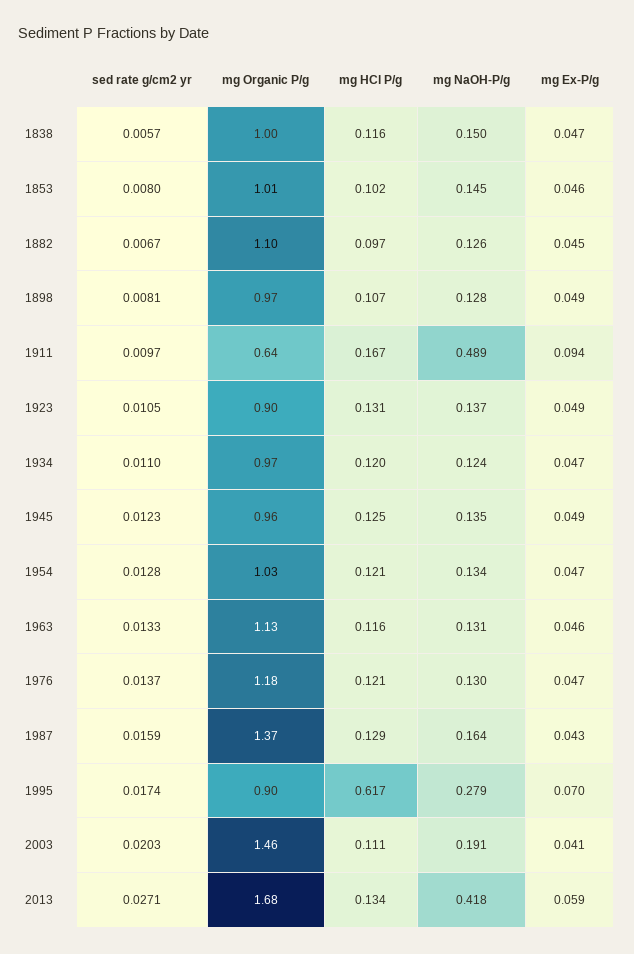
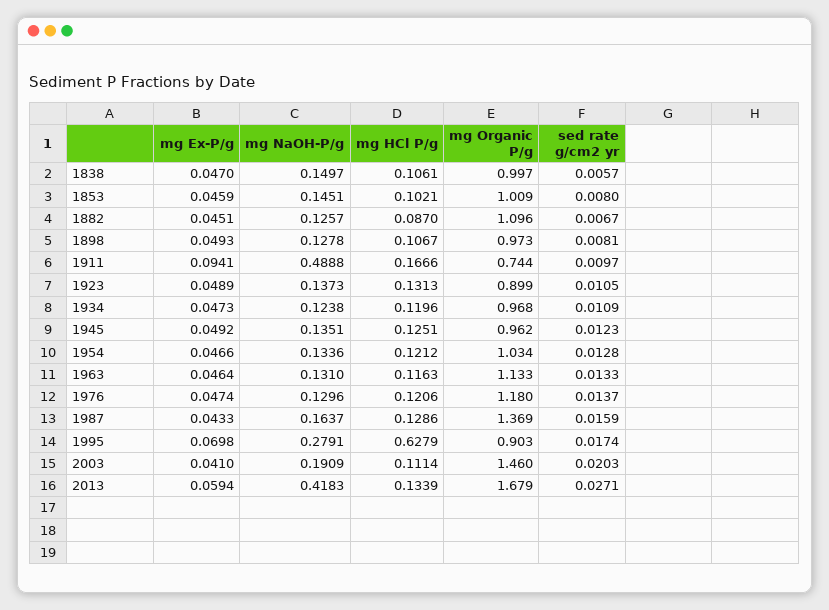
mg HCl P/g, 1838: 0.116 -> 0.1061
mg HCl P/g, 1882: 0.097 -> 0.087
mg Organic P/g, 1911: 0.64 -> 0.744
sed rate g/cm2 yr, 1934: 0.011 -> 0.0109
mg HCl P/g, 1995: 0.617 -> 0.6279

